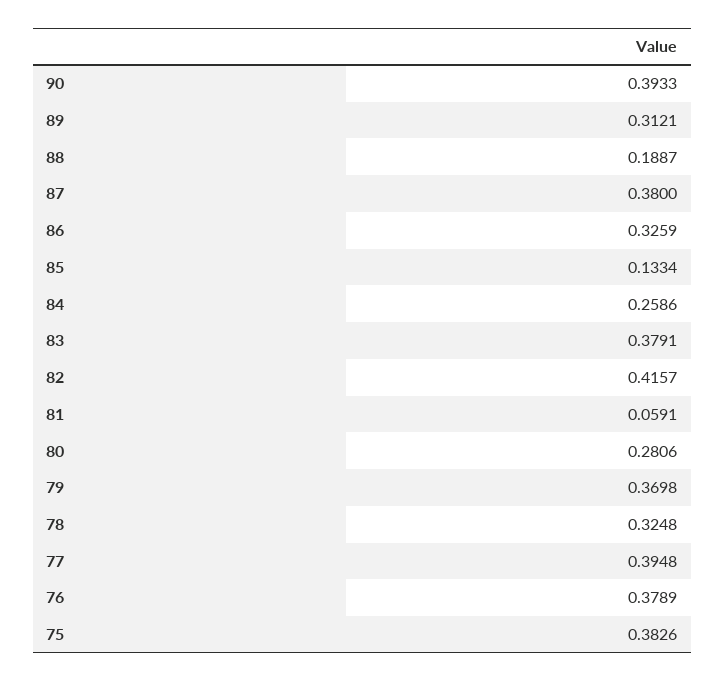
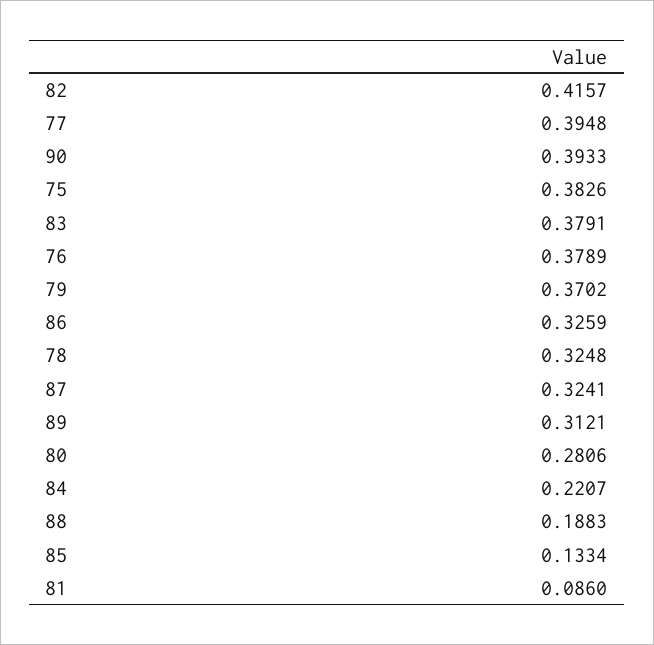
88: 0.1887 -> 0.1883
87: 0.38 -> 0.3241
84: 0.2586 -> 0.2207
81: 0.0591 -> 0.086
79: 0.3698 -> 0.3702

